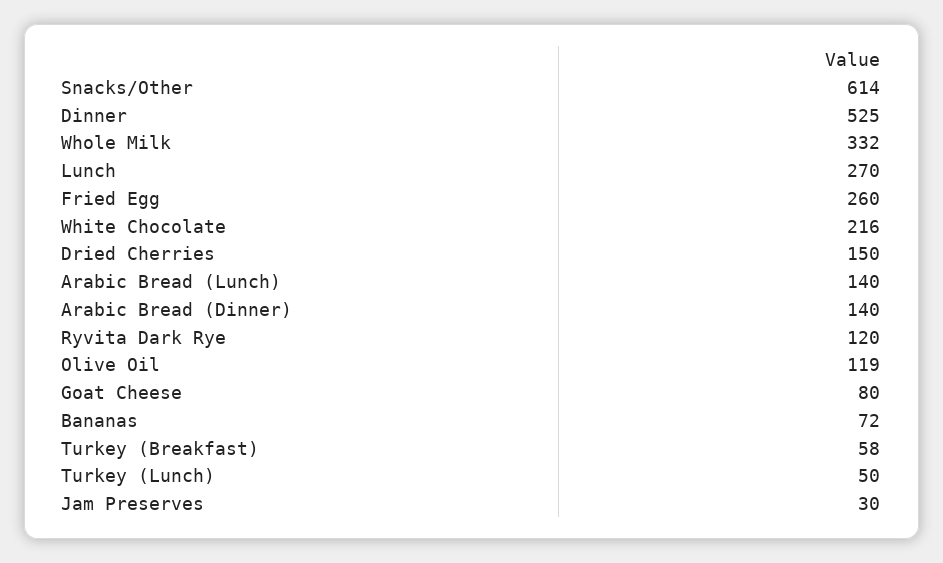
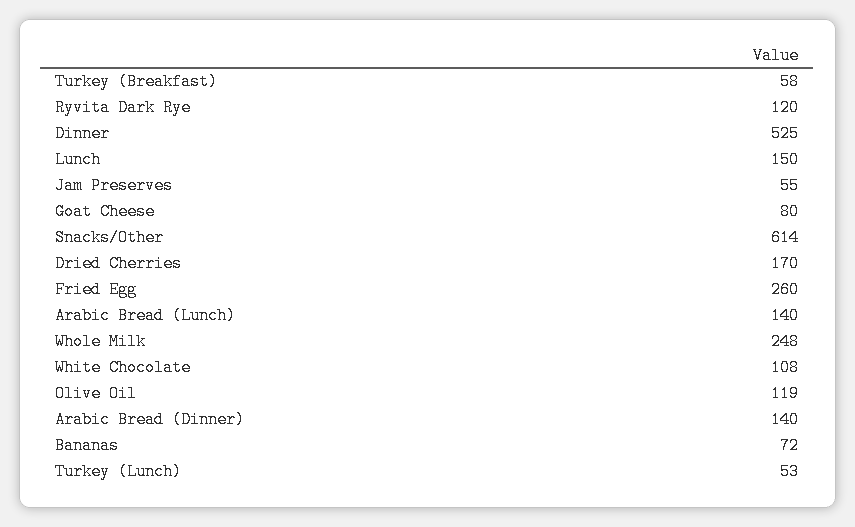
Whole Milk: 332 -> 248
Lunch: 270 -> 150
White Chocolate: 216 -> 108
Dried Cherries: 150 -> 170
Turkey (Lunch): 50 -> 53
Jam Preserves: 30 -> 55

